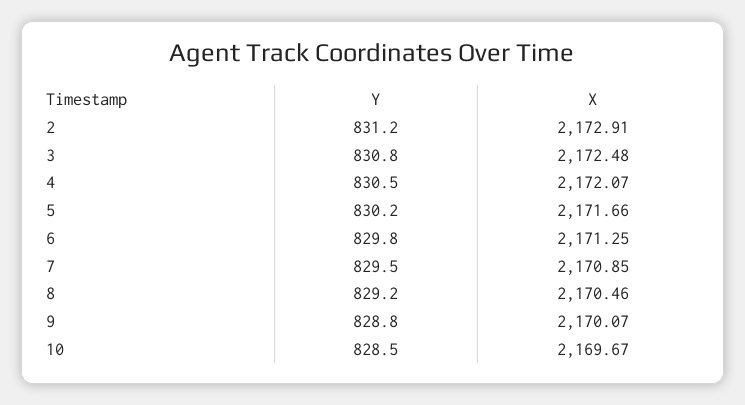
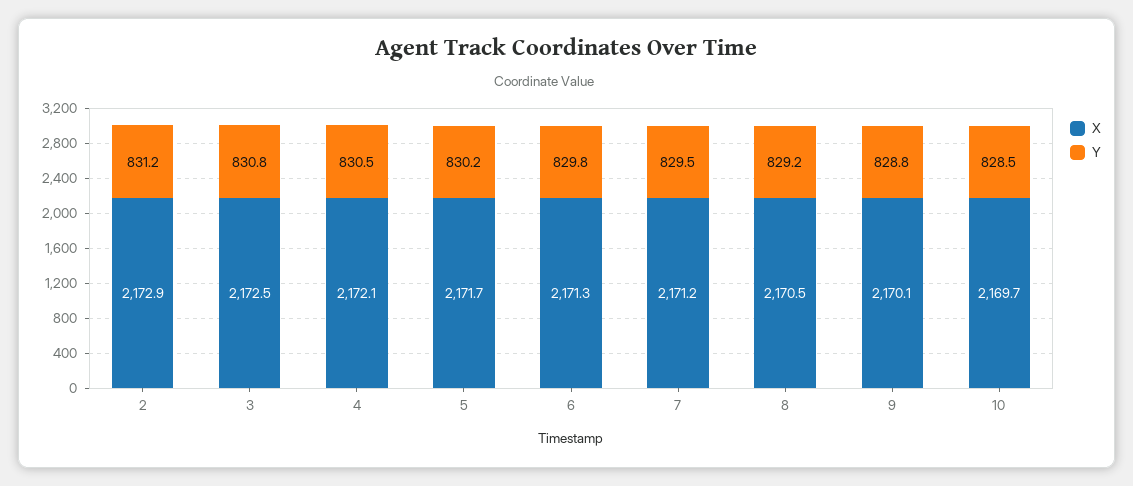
X, 7: 2170.85 -> 2171.2

